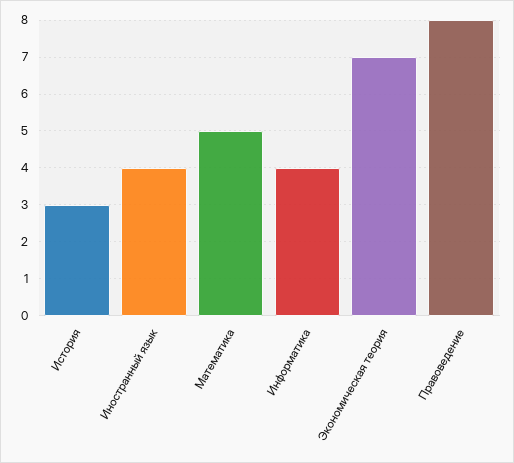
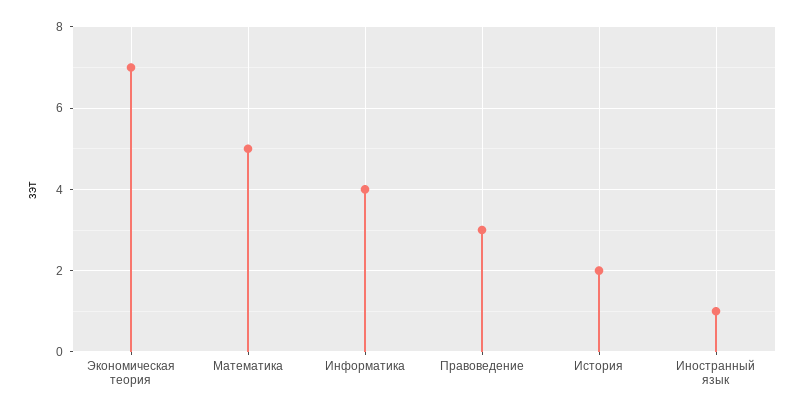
История: 3 -> 2
Иностранный язык: 4 -> 1
Правоведение: 8 -> 3

